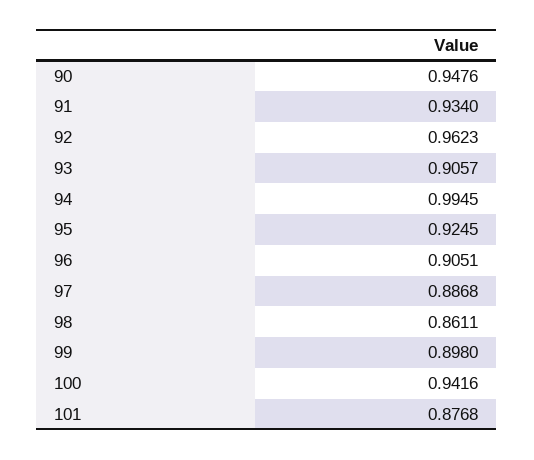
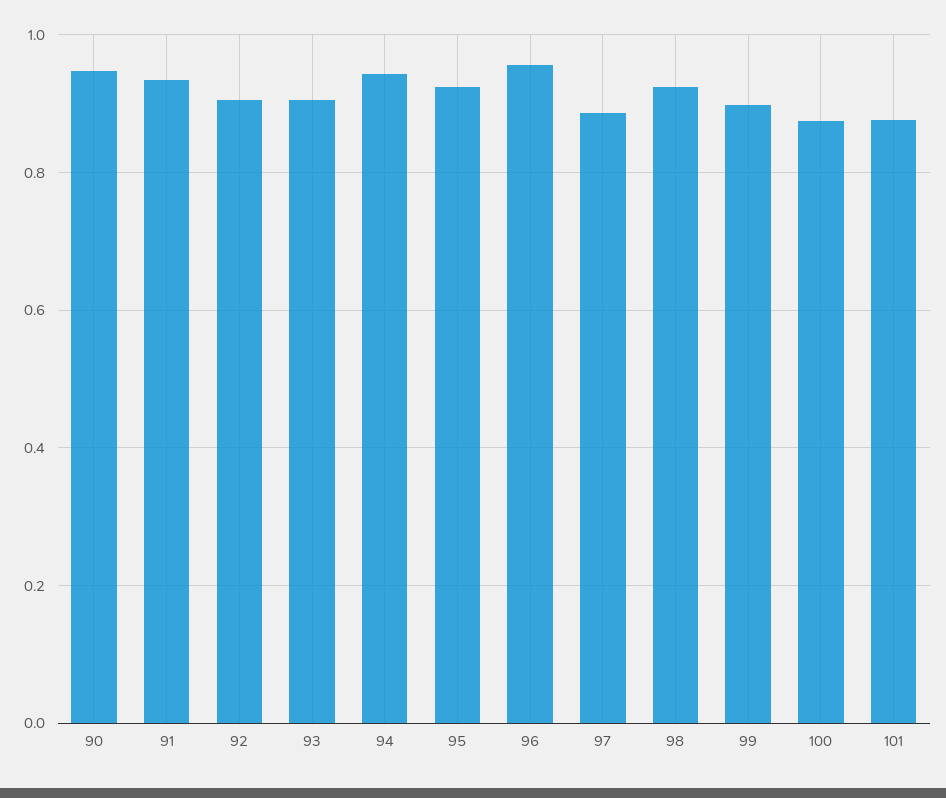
92: 0.9623 -> 0.9
94: 0.9945 -> 0.94
96: 0.9051 -> 0.96
98: 0.8611 -> 0.92
100: 0.9416 -> 0.88

